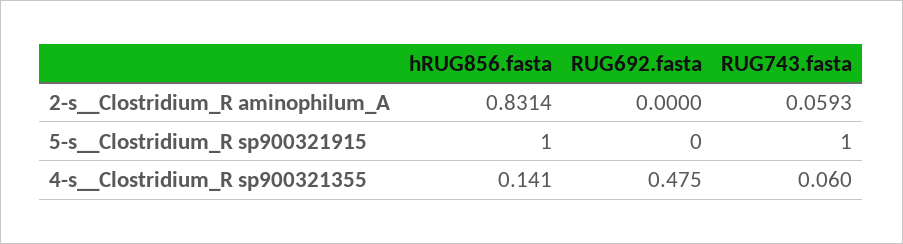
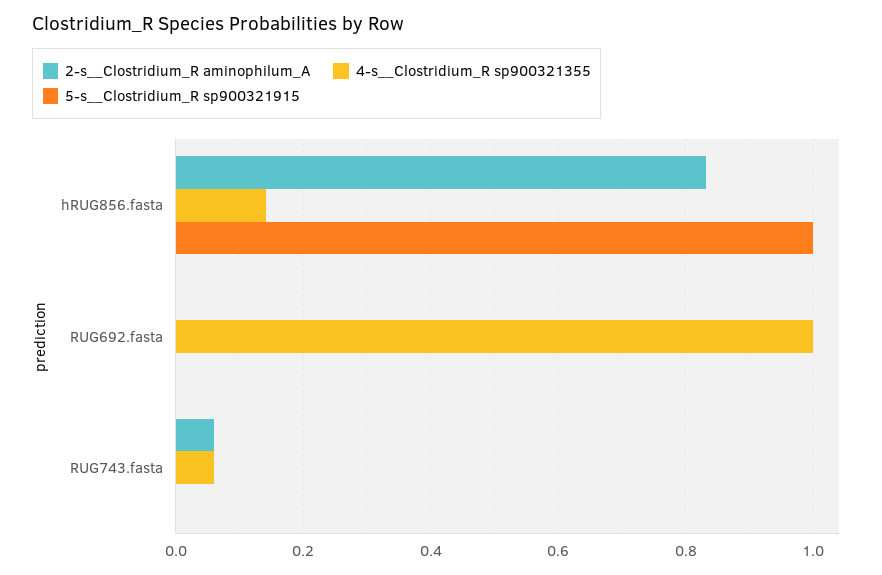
5-s__Clostridium_R sp900321915, RUG743.fasta: 1 -> 0
4-s__Clostridium_R sp900321355, RUG692.fasta: 0.475 -> 1

